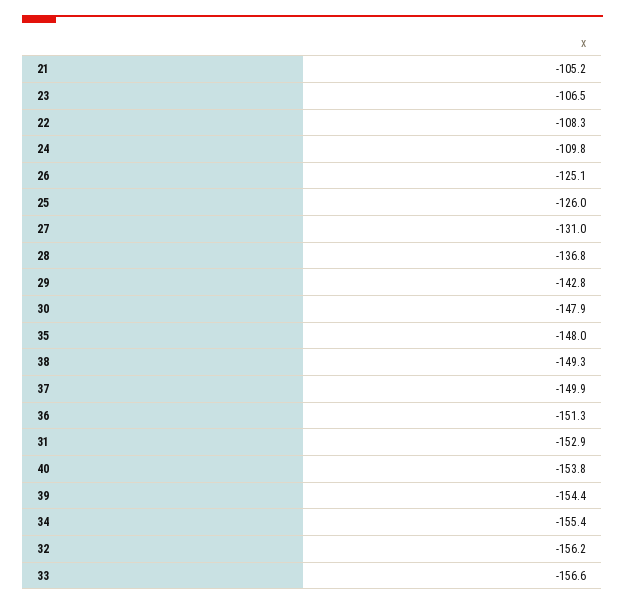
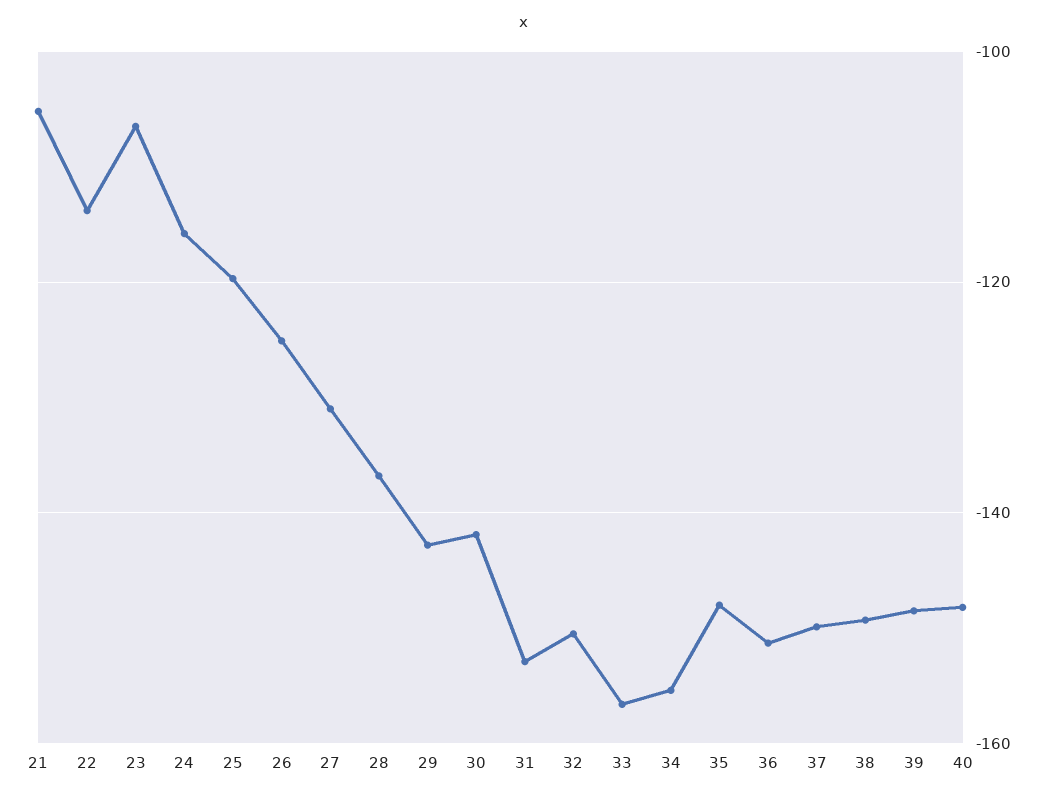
22: -108.3 -> -114
24: -109.8 -> -116
25: -126 -> -120
30: -147.9 -> -142
40: -153.8 -> -148
39: -154.4 -> -148
32: -156.2 -> -150

